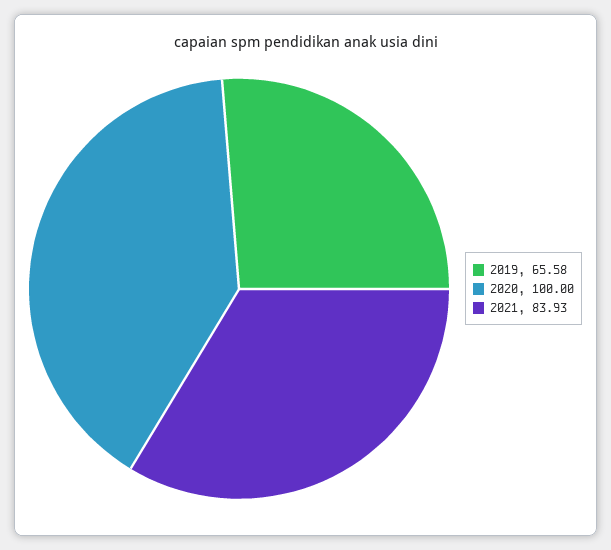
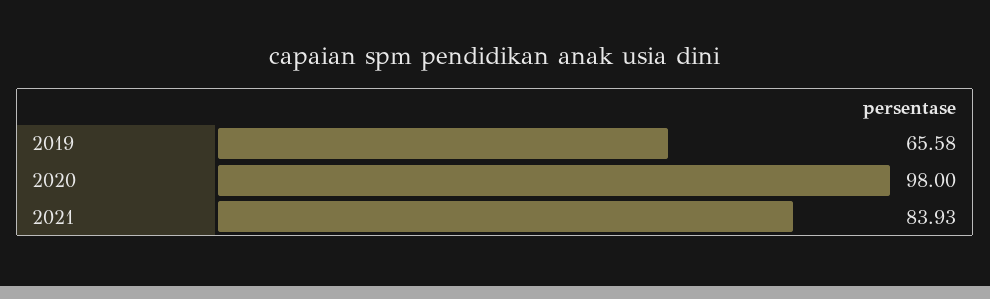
2020: 100 -> 98

